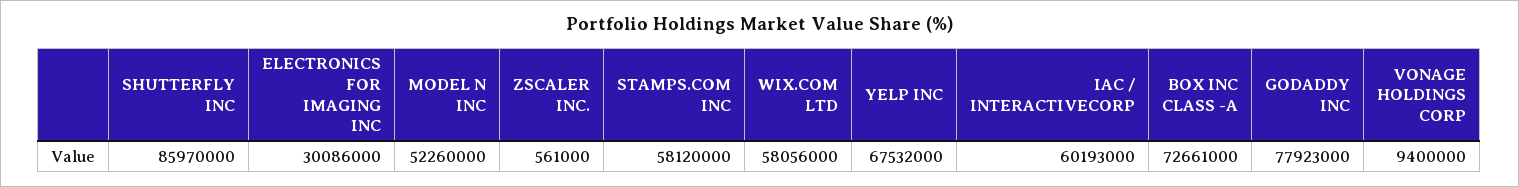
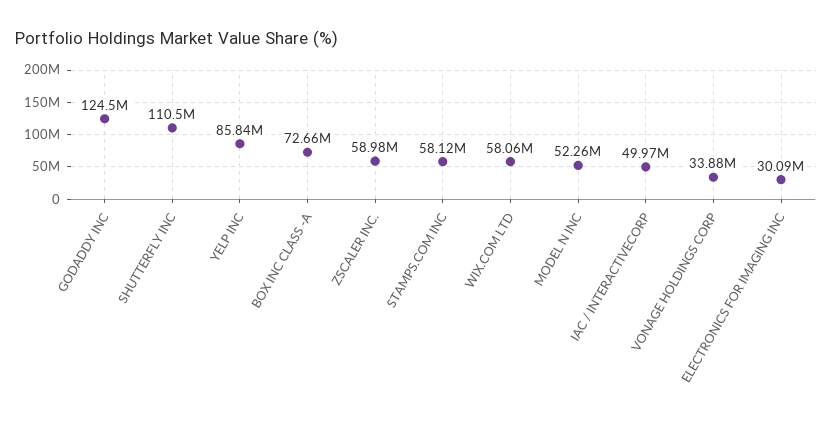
SHUTTERFLY INC: 85970000 -> 110500000
ZSCALER INC.: 561000 -> 58980000
YELP INC: 67532000 -> 85840000
IAC / INTERACTIVECORP: 60193000 -> 49970000
GODADDY INC: 77923000 -> 124500000
VONAGE HOLDINGS CORP: 9400000 -> 33880000

